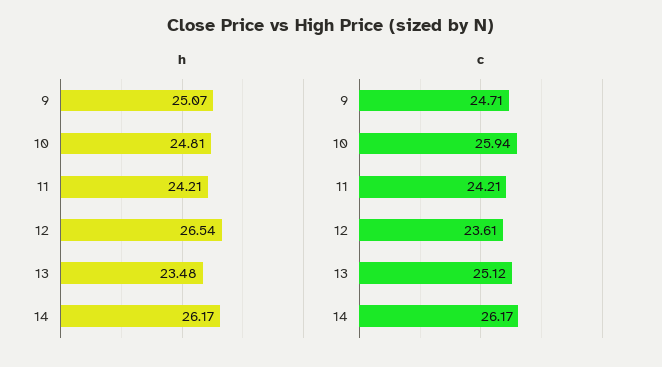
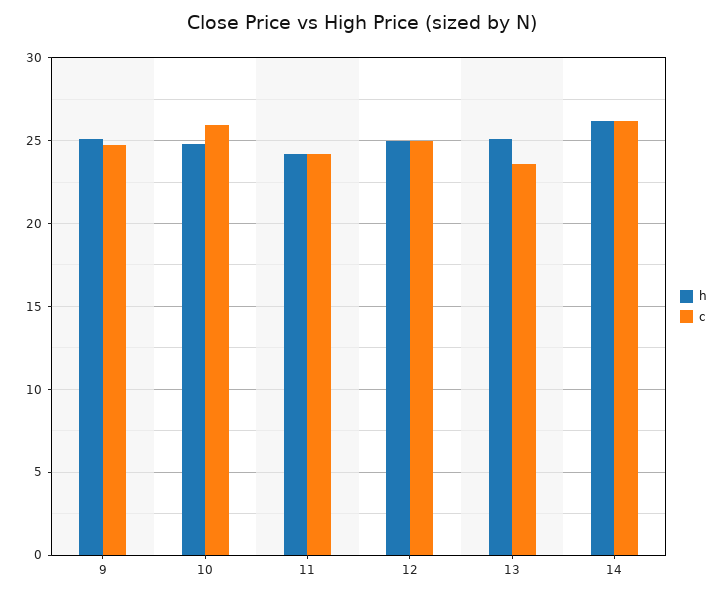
h, 12: 26.54 -> 25
h, 13: 23.48 -> 25
c, 12: 23.61 -> 25
c, 13: 25.12 -> 23.5

